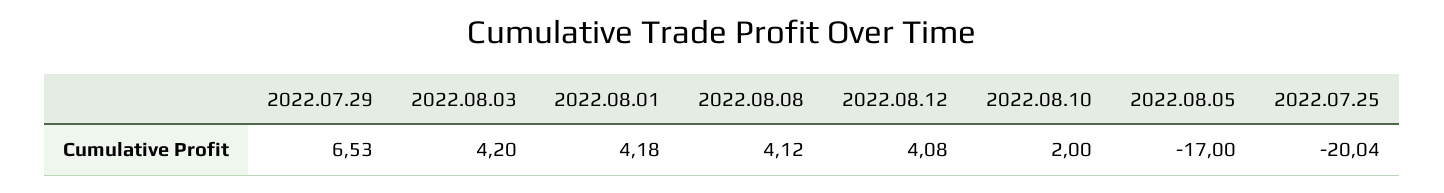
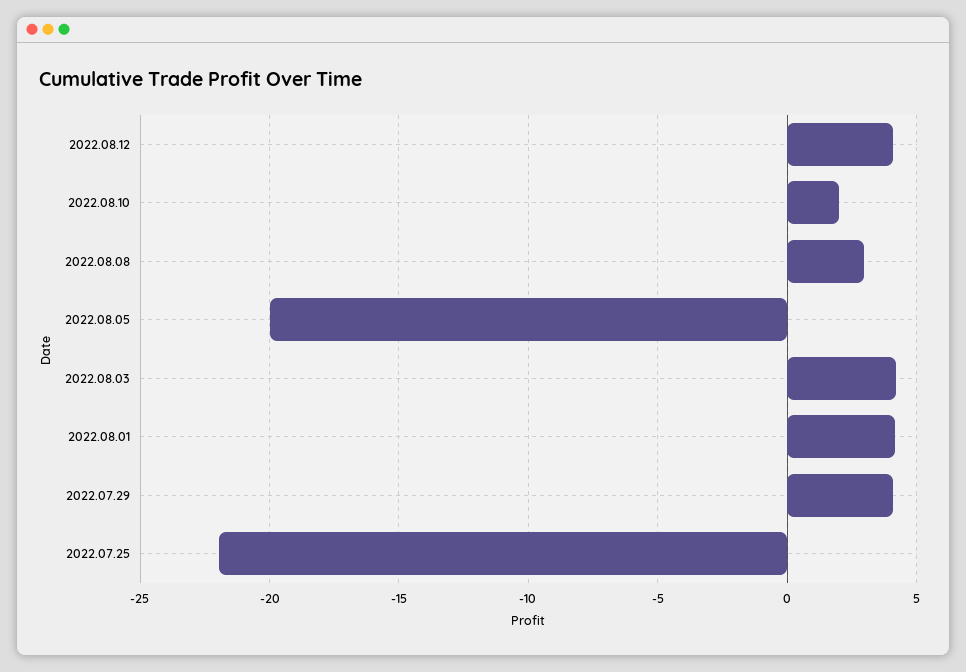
2022.07.29: 6.53 -> 4
2022.08.08: 4.12 -> 3
2022.08.05: -17 -> -20
2022.07.25: -20.04 -> -22

